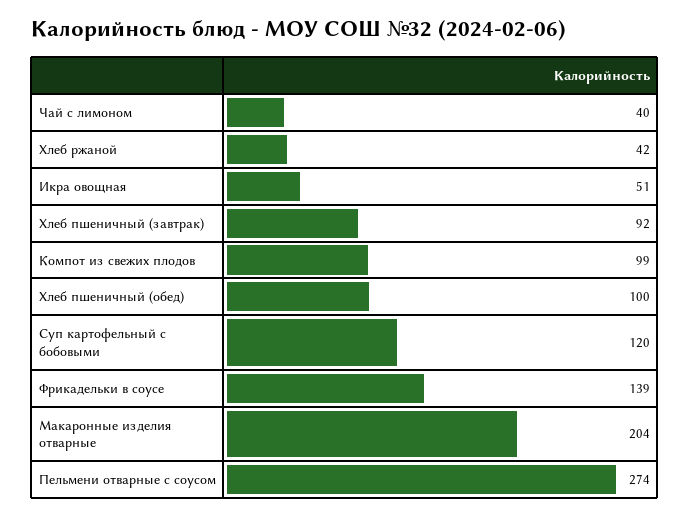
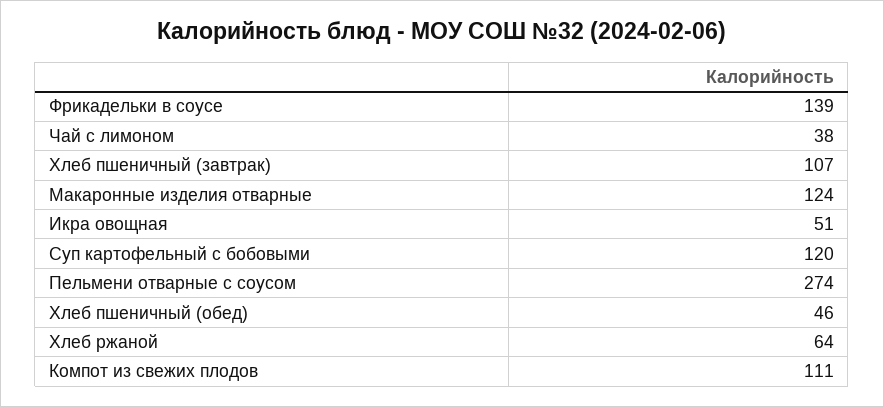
Чай с лимоном: 40 -> 38
Хлеб ржаной: 42 -> 64
Хлеб пшеничный (завтрак): 92 -> 107
Компот из свежих плодов: 99 -> 111
Хлеб пшеничный (обед): 100 -> 46
Макаронные изделия отварные: 204 -> 124

